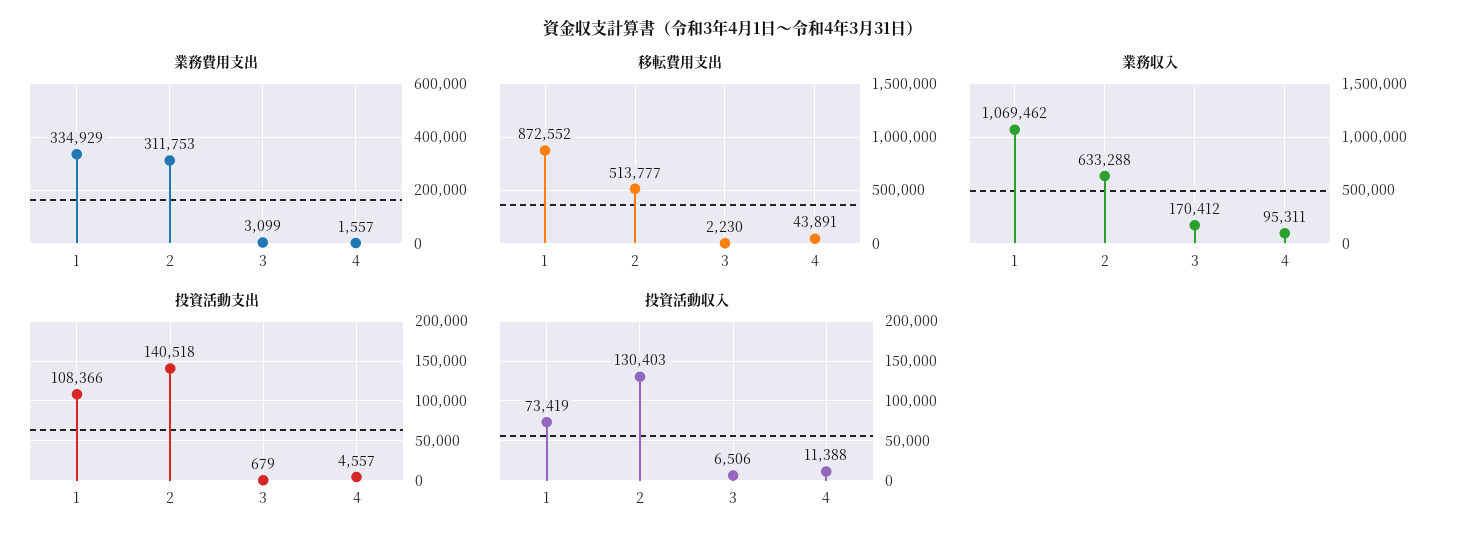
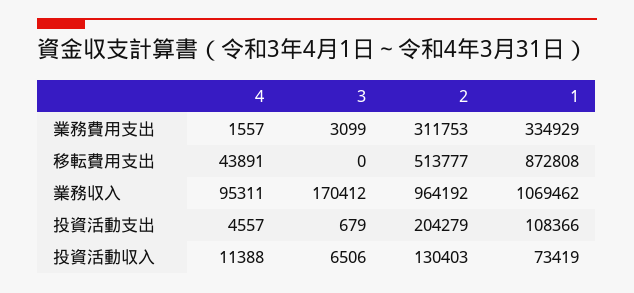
移転費用支出, 1: 872552 -> 872808
移転費用支出, 3: 2230 -> 0
業務収入, 2: 633288 -> 964192
投資活動支出, 2: 140518 -> 204279

